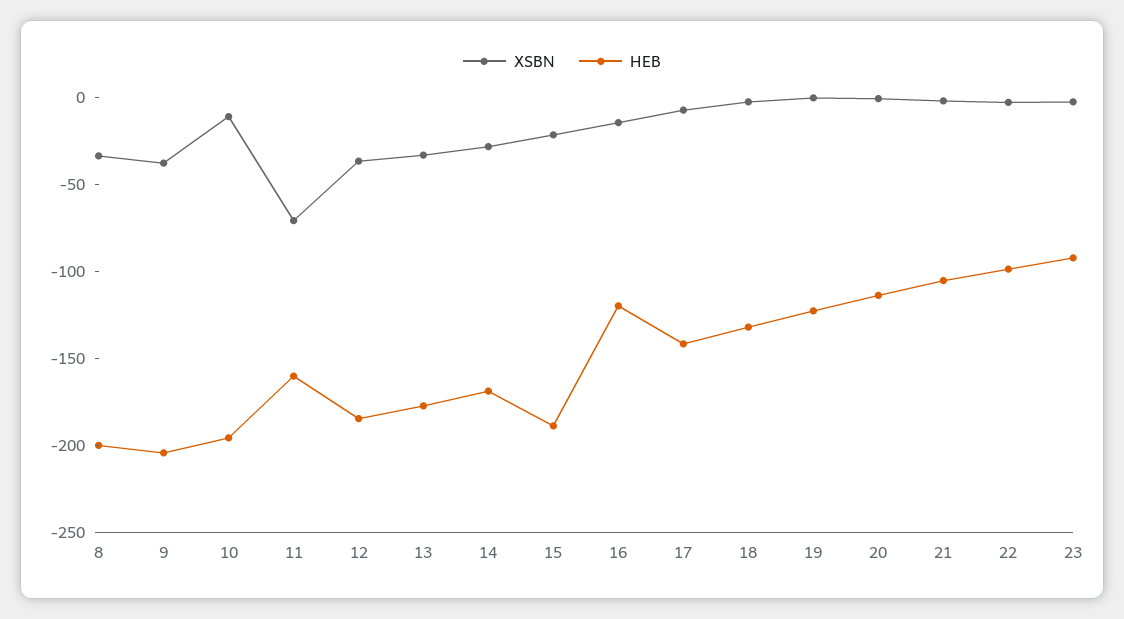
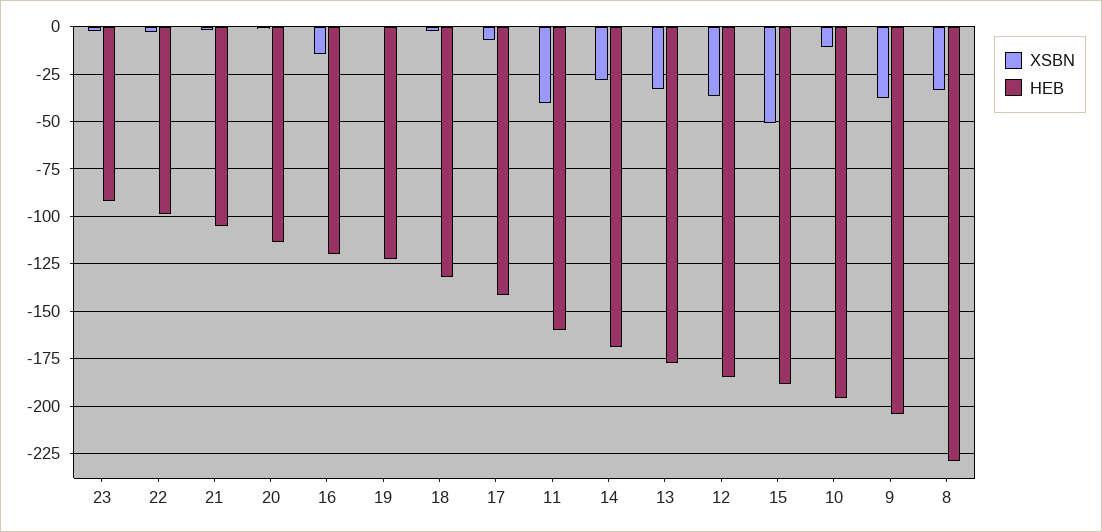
HEB, 8: -200 -> -230
XSBN, 11: -70 -> -40
XSBN, 15: -20 -> -50

